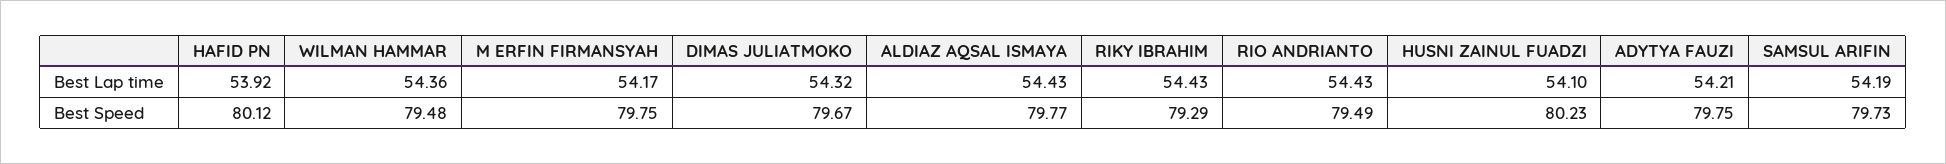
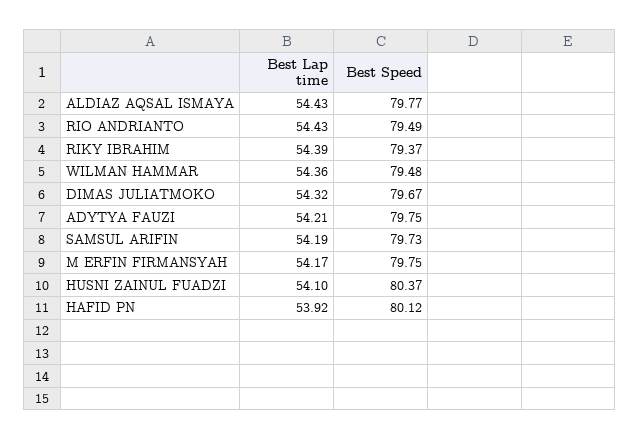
RIKY IBRAHIM, Best Lap time: 54.43 -> 54.39
RIKY IBRAHIM, Best Speed: 79.29 -> 79.37
HUSNI ZAINUL FUADZI, Best Speed: 80.23 -> 80.37

